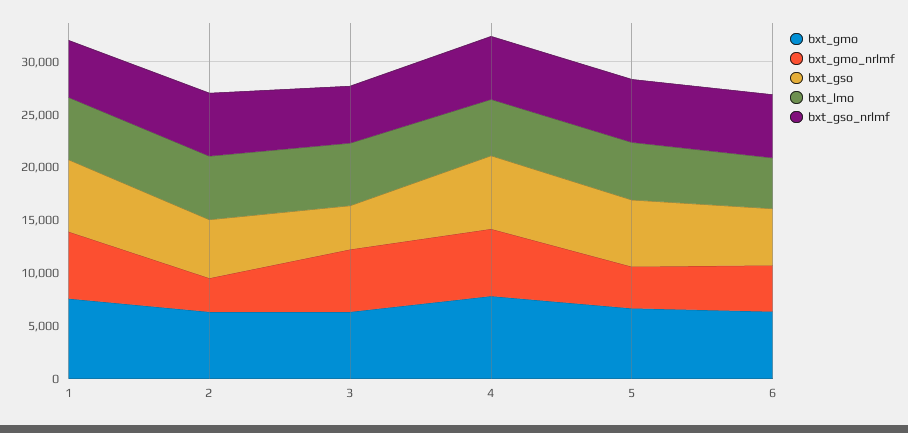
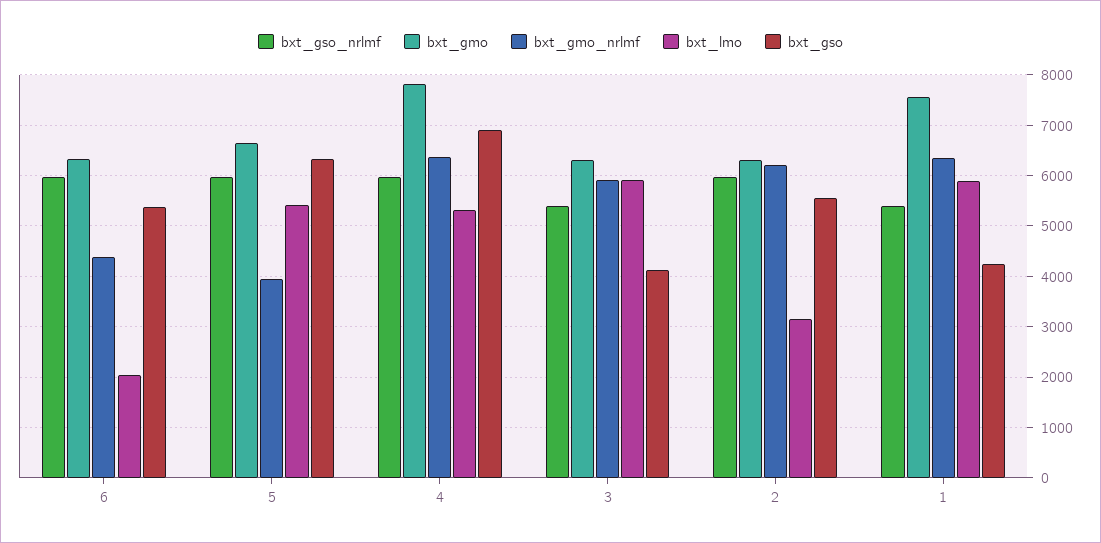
bxt_gso, 1: 7000 -> 4200
bxt_gmo_nrlmf, 2: 3000 -> 6200
bxt_lmo, 2: 6000 -> 3200
bxt_lmo, 6: 5000 -> 2000

